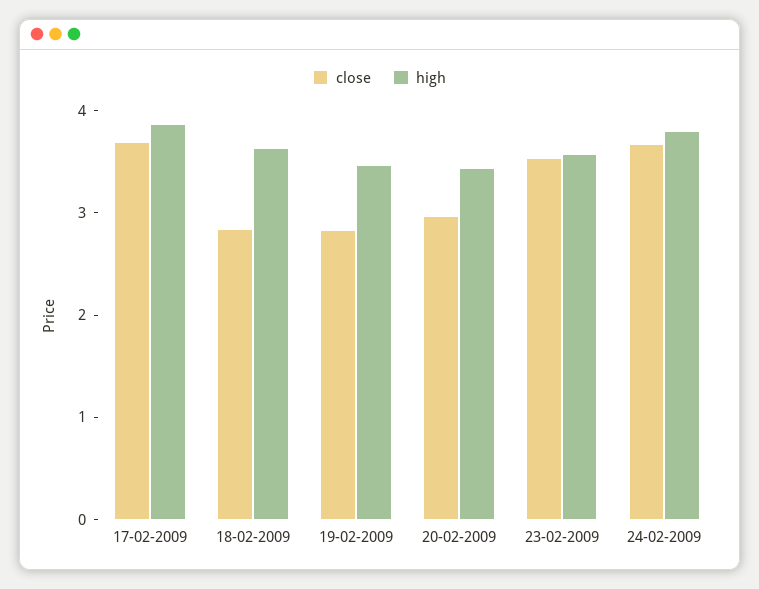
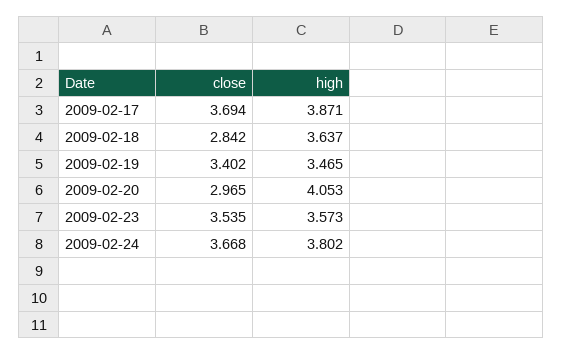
close, 19-02-2009: 2.8 -> 3.402
high, 20-02-2009: 3.4 -> 4.053

